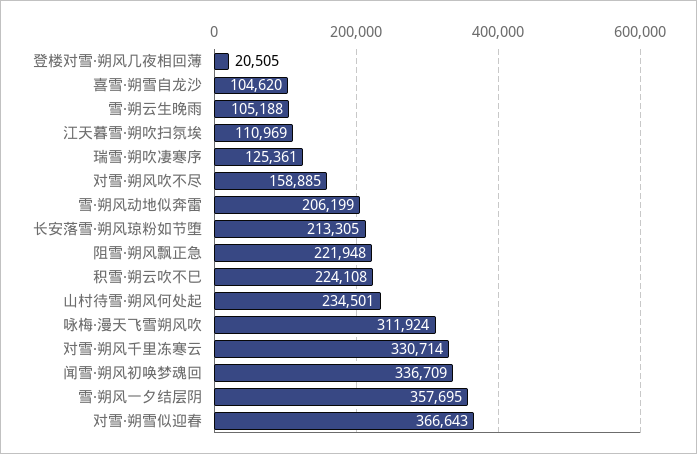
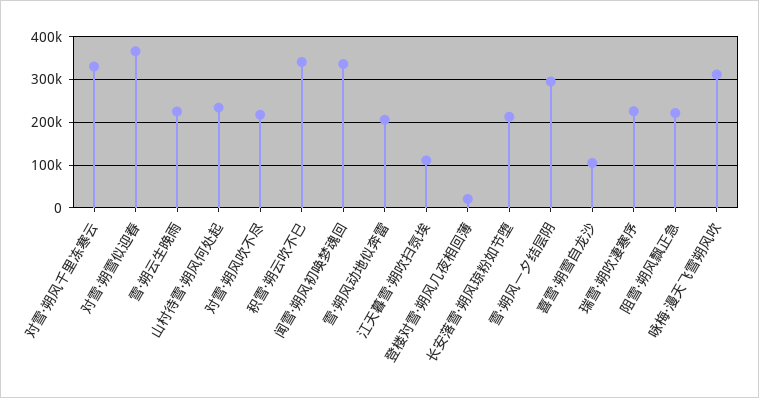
雪·朔云生晚雨: 105188 -> 220000
瑞雪·朔吹凄寒序: 125361 -> 220000
对雪·朔风吹不尽: 158885 -> 220000
积雪·朔云吹不巳: 224108 -> 340000
雪·朔风一夕结层阴: 357695 -> 300000

